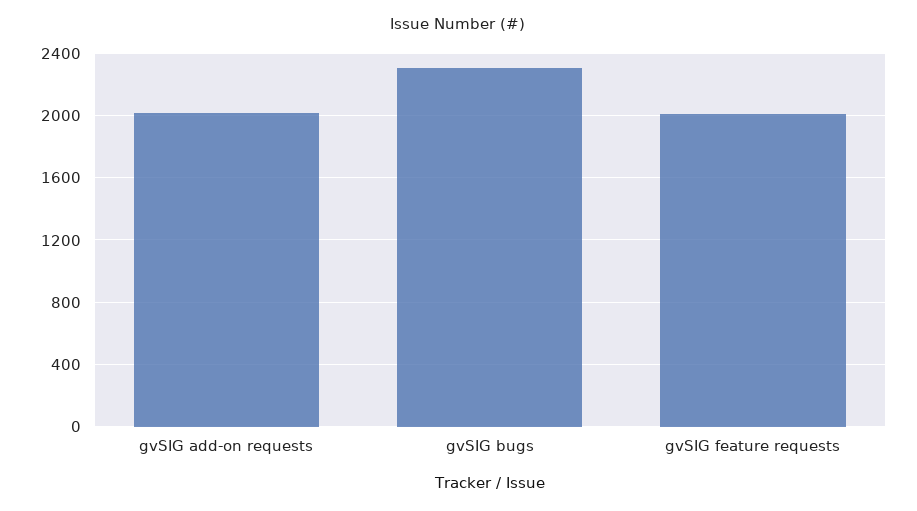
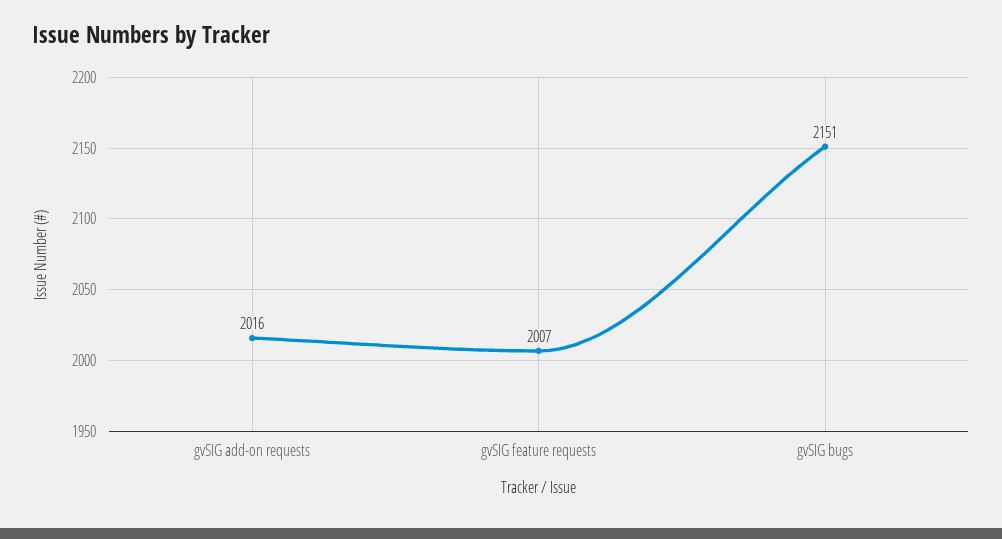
gvSIG bugs: 2300 -> 2151

